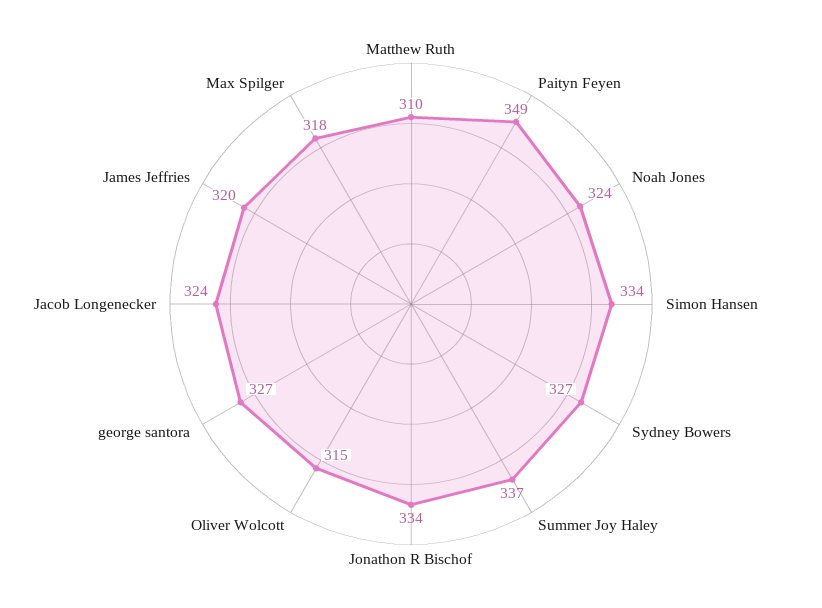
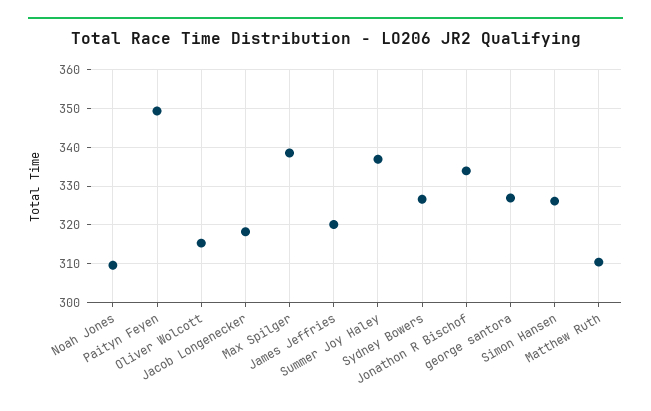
Noah Jones: 324 -> 310
Simon Hansen: 334 -> 326
Jacob Longenecker: 324 -> 318
Max Spilger: 318 -> 338

